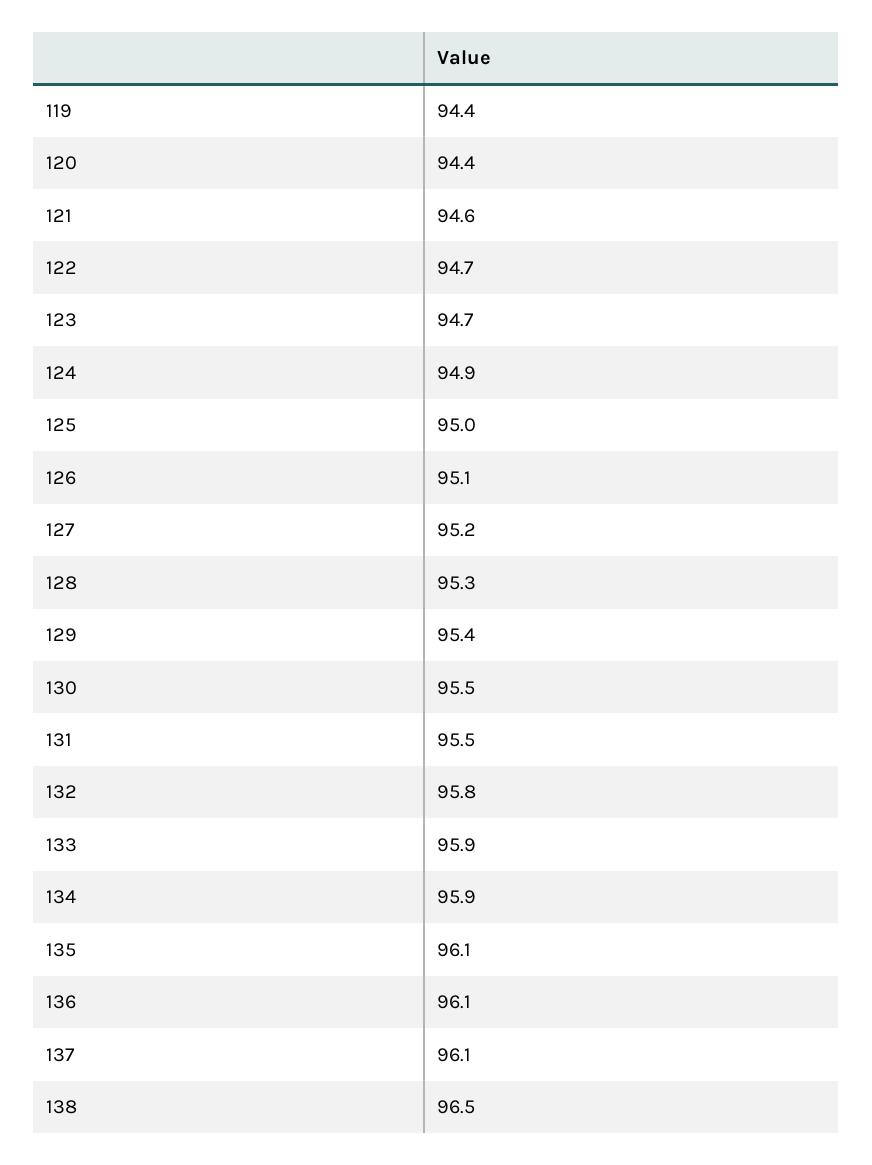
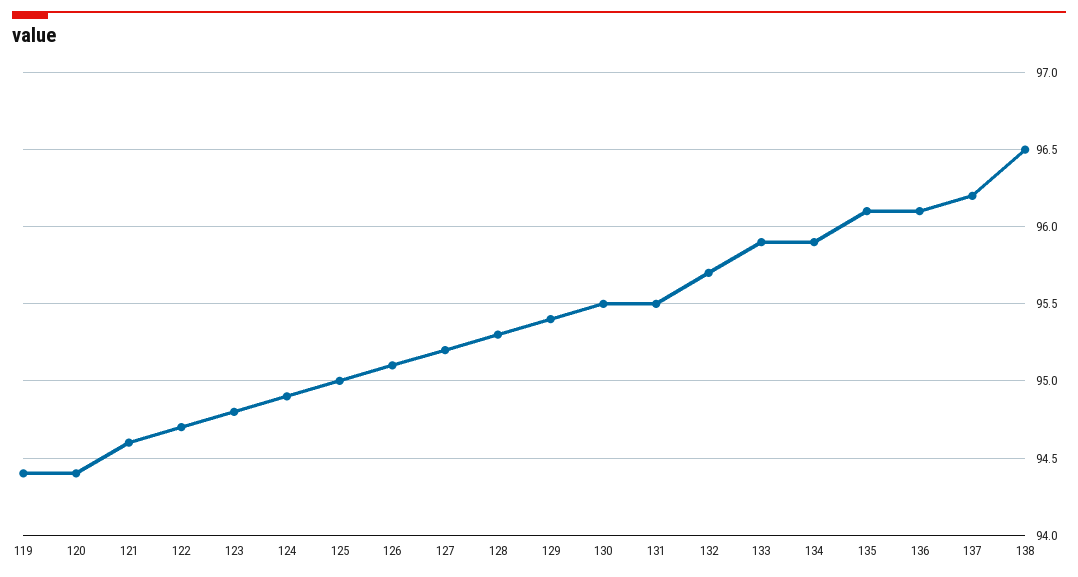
123: 94.7 -> 94.8
132: 95.8 -> 95.7
137: 96.1 -> 96.2

